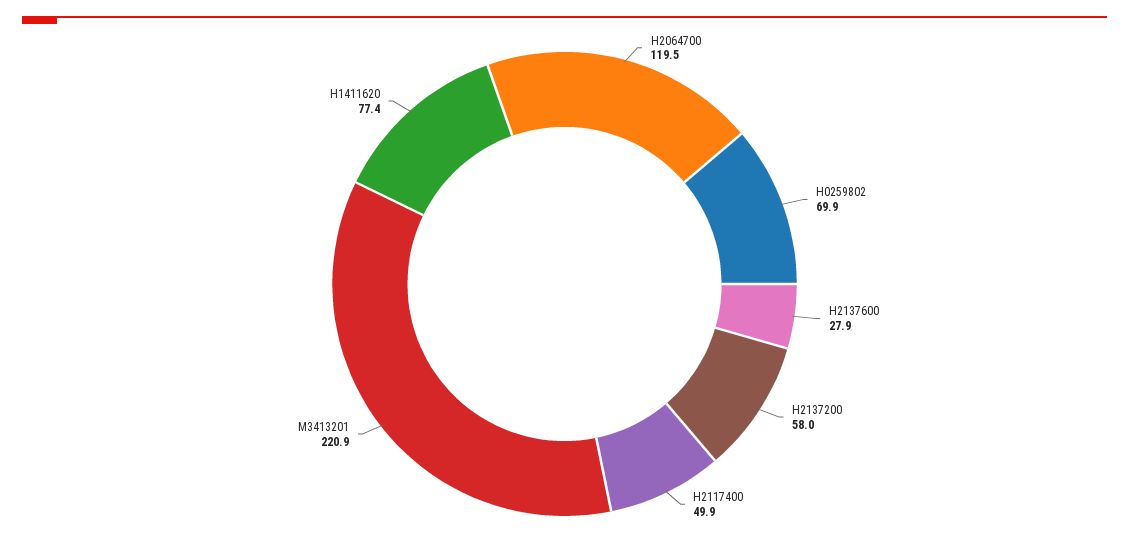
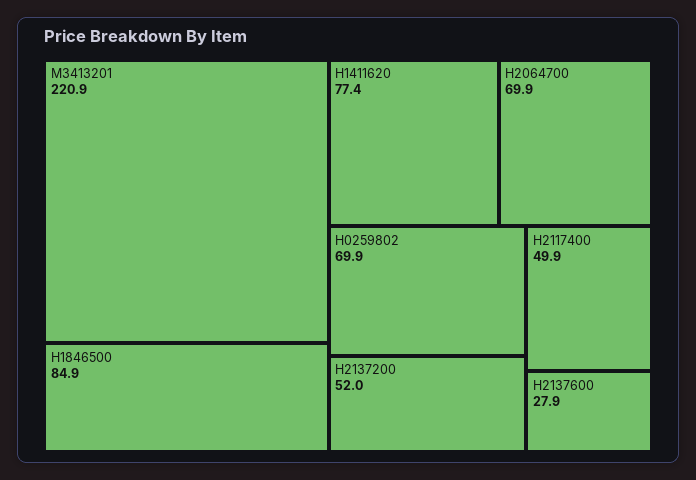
H2064700: 119.5 -> 69.9
H2137200: 58 -> 52
H1846500: none -> 84.9

